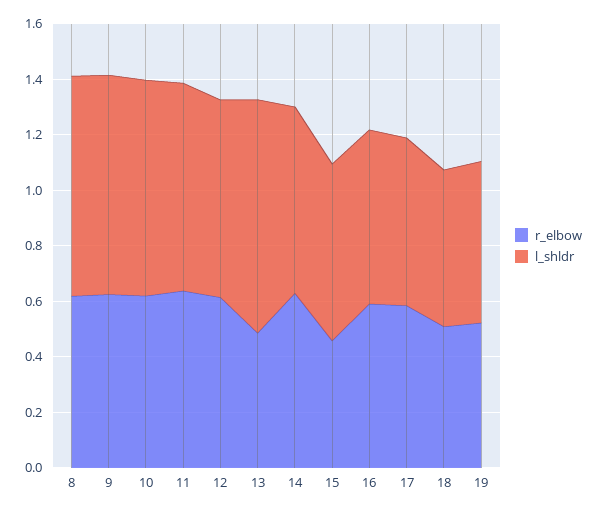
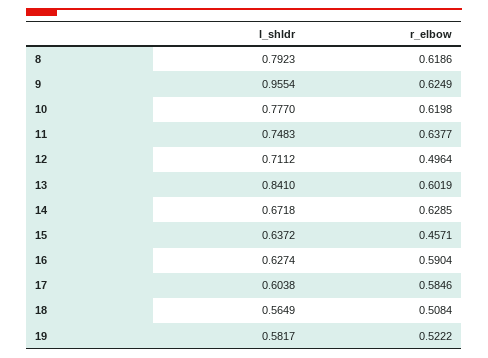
l_shldr, 9: 0.8 -> 0.9554
r_elbow, 12: 0.6 -> 0.4964
r_elbow, 13: 0.5 -> 0.6019

